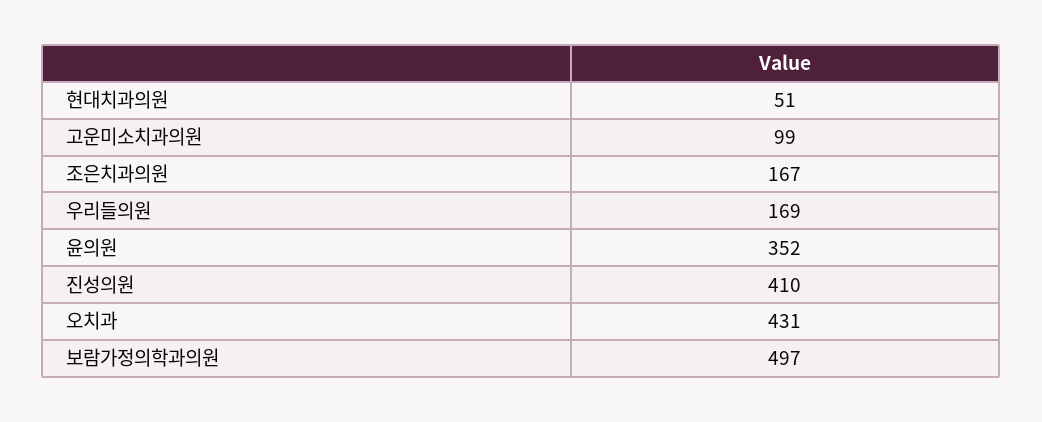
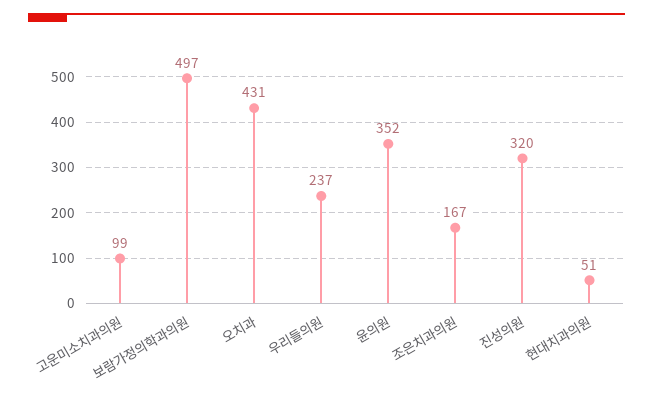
우리들의원: 169 -> 237
진성의원: 410 -> 320

